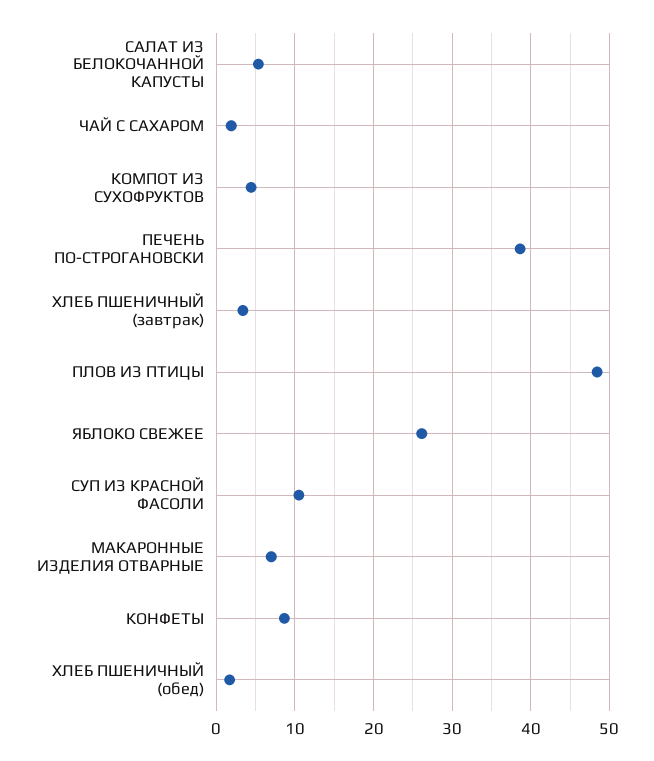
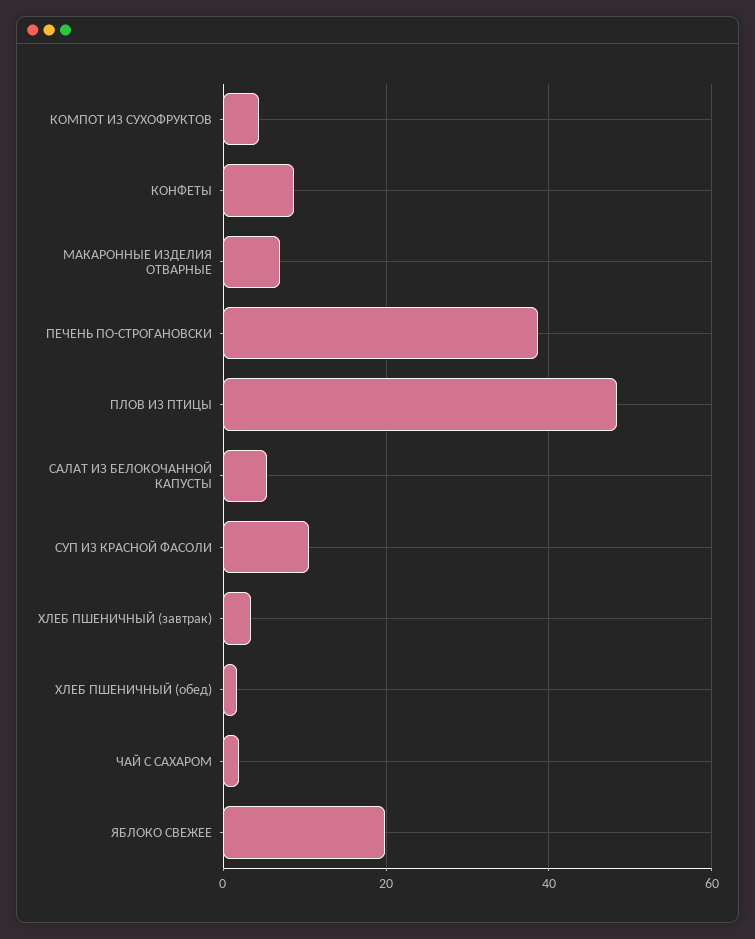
ЯБЛОКО СВЕЖЕЕ: 26 -> 20

